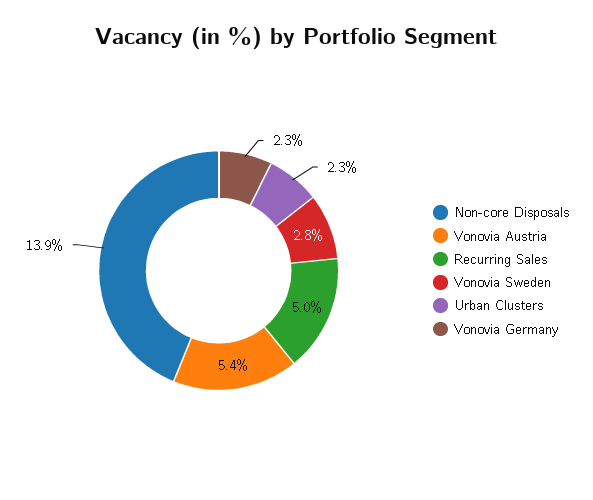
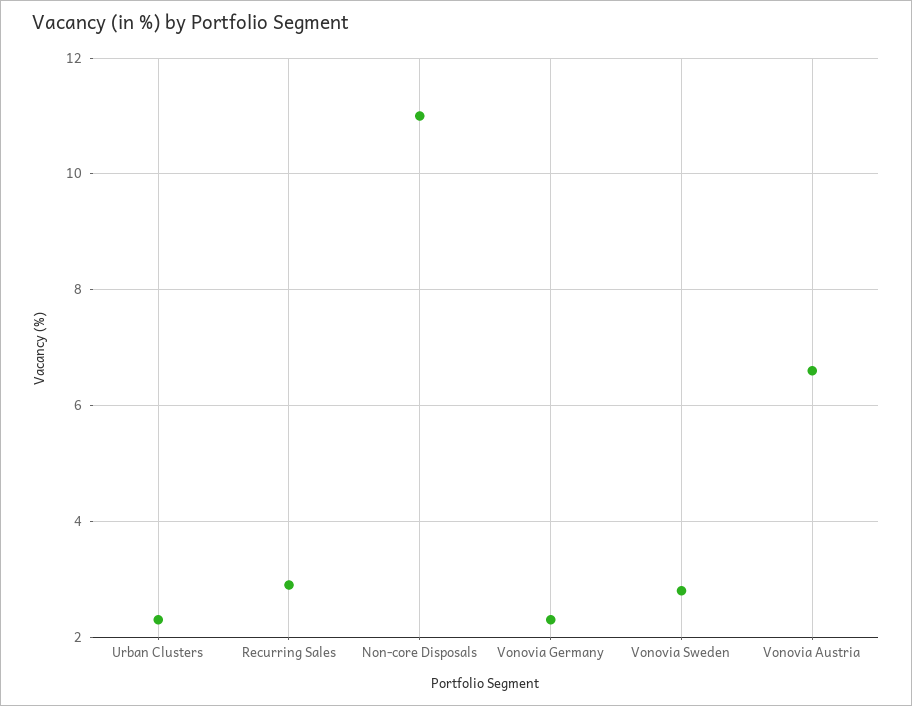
Non-core Disposals: 13.9 -> 11
Vonovia Austria: 5.4 -> 6.5
Recurring Sales: 5 -> 3

